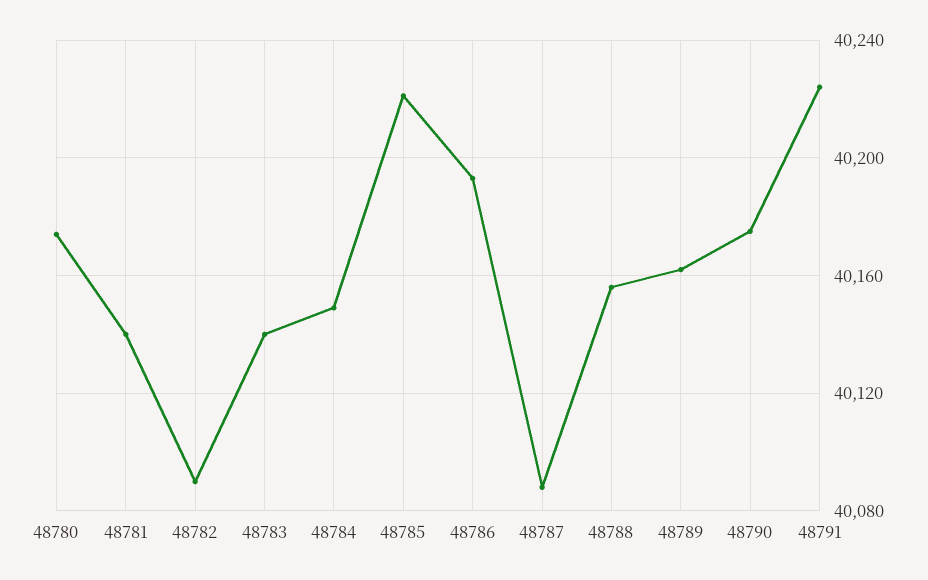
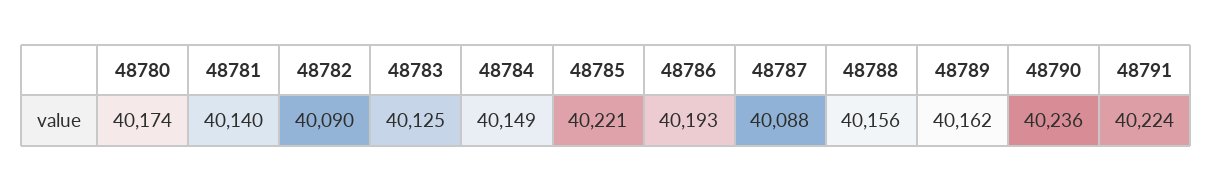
48783: 40140 -> 40125
48790: 40175 -> 40236

